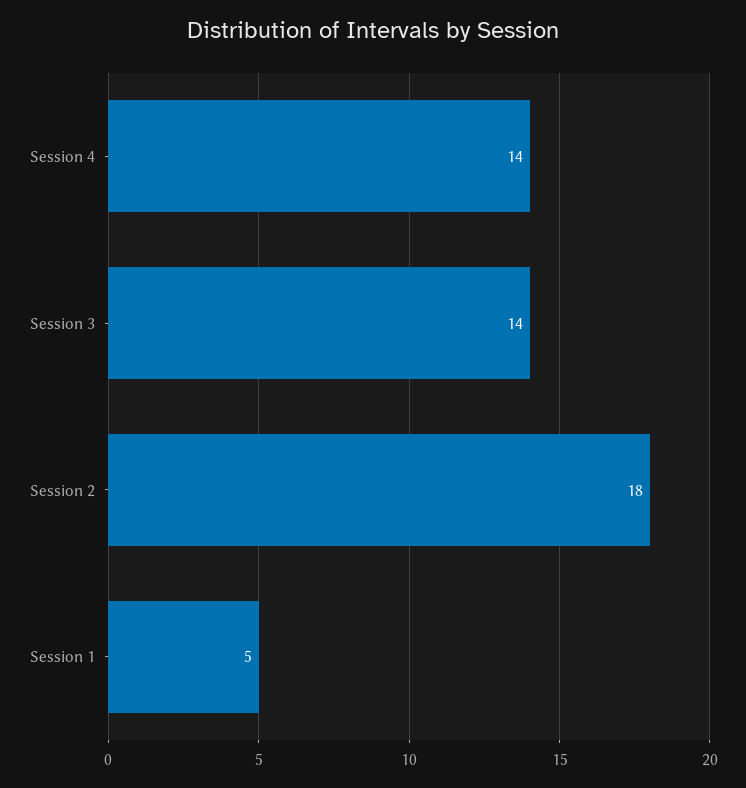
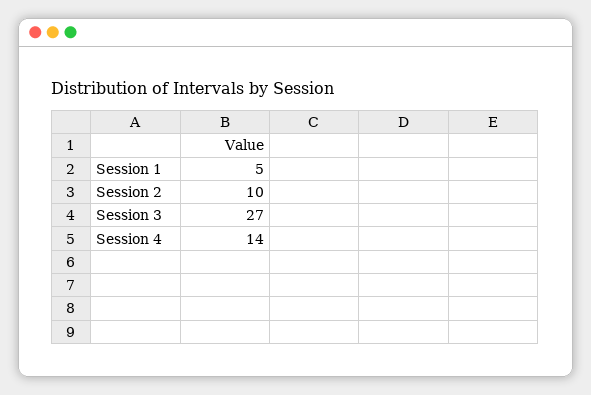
Session 3: 14 -> 27
Session 2: 18 -> 10

